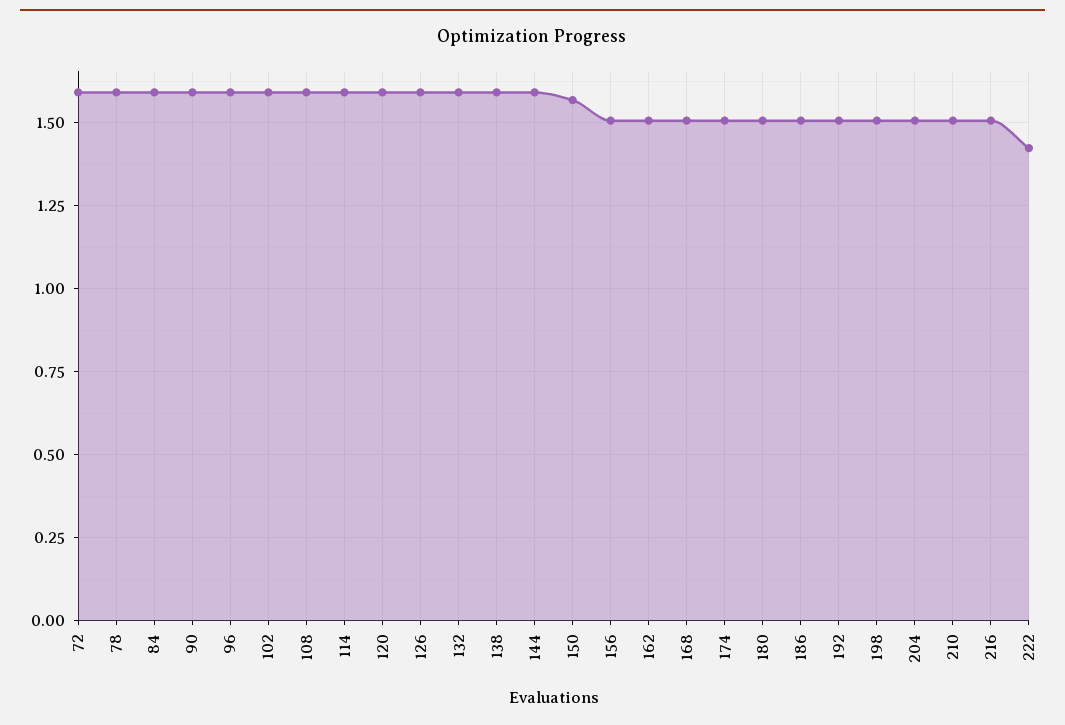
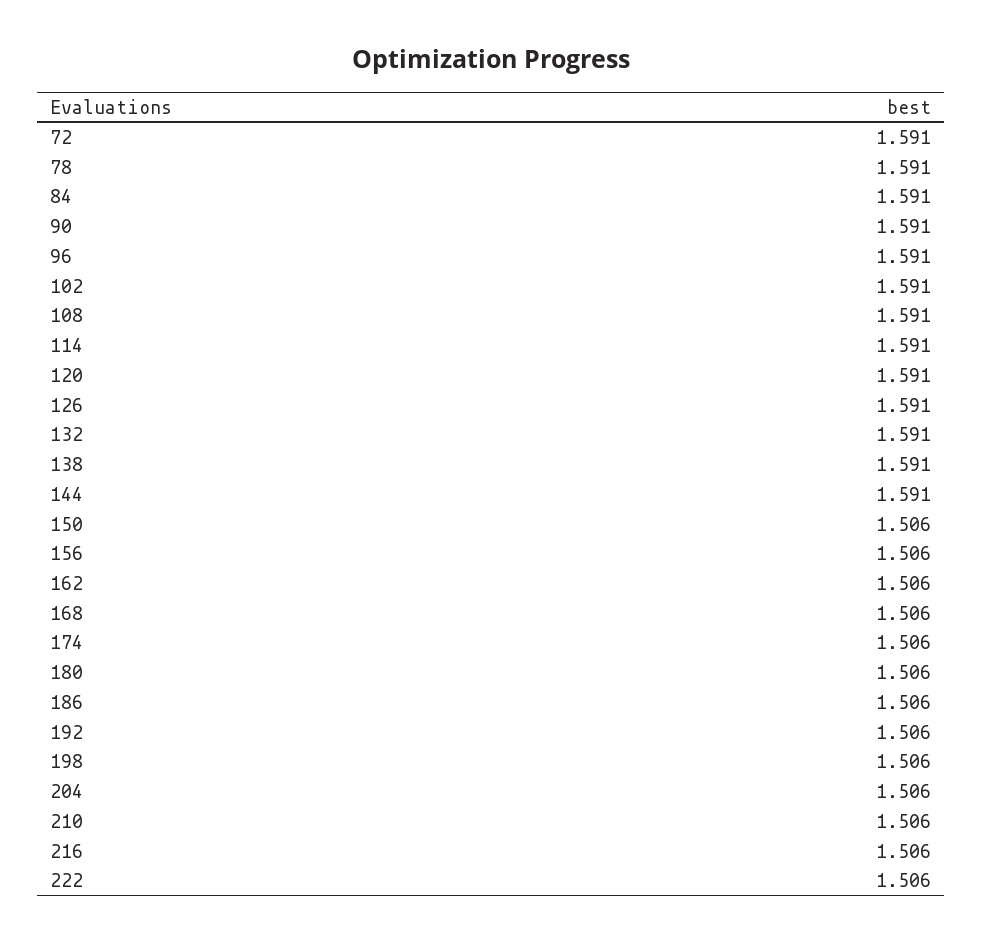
150: 1.575 -> 1.506
222: 1.425 -> 1.506

